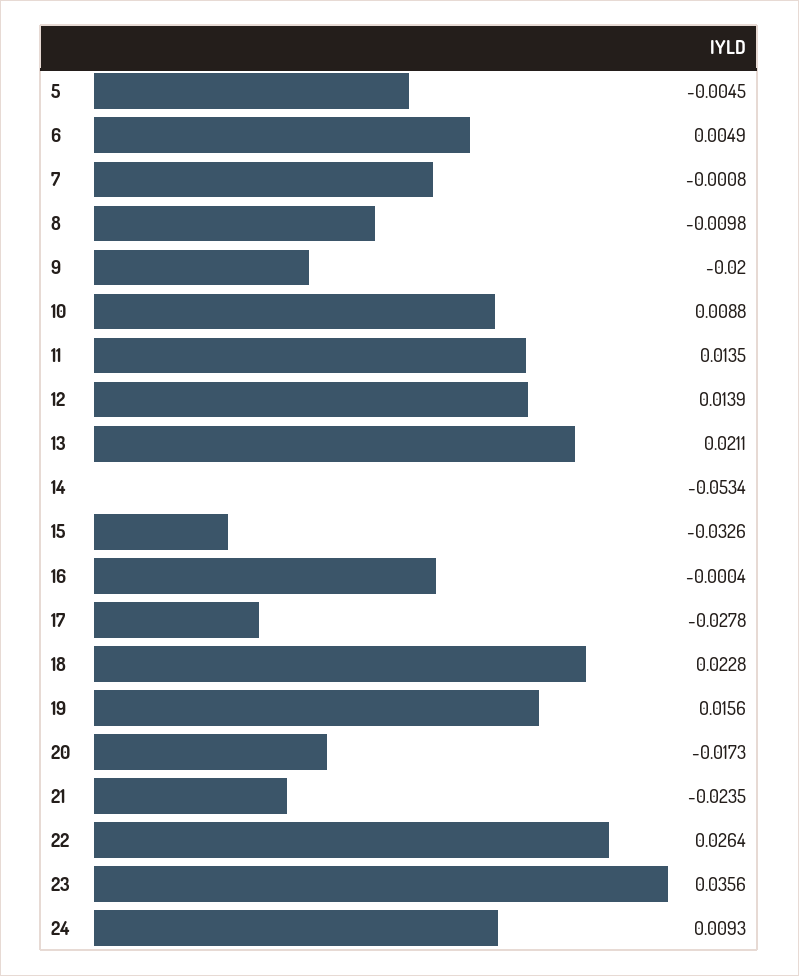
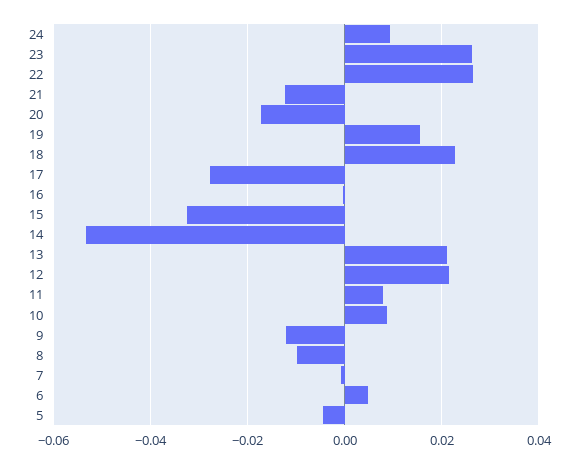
9: -0.02 -> -0.012
11: 0.0135 -> 0.008
12: 0.0139 -> 0.022
21: -0.0235 -> -0.012
23: 0.0356 -> 0.026

